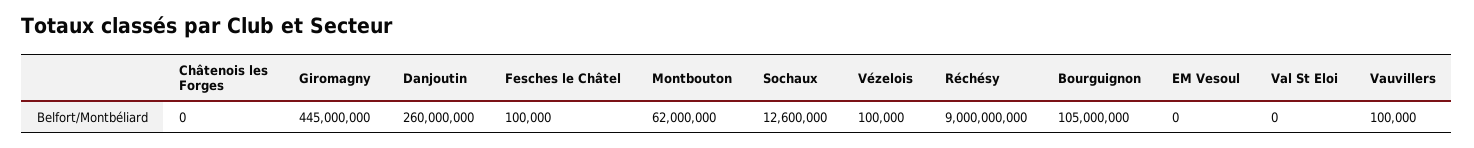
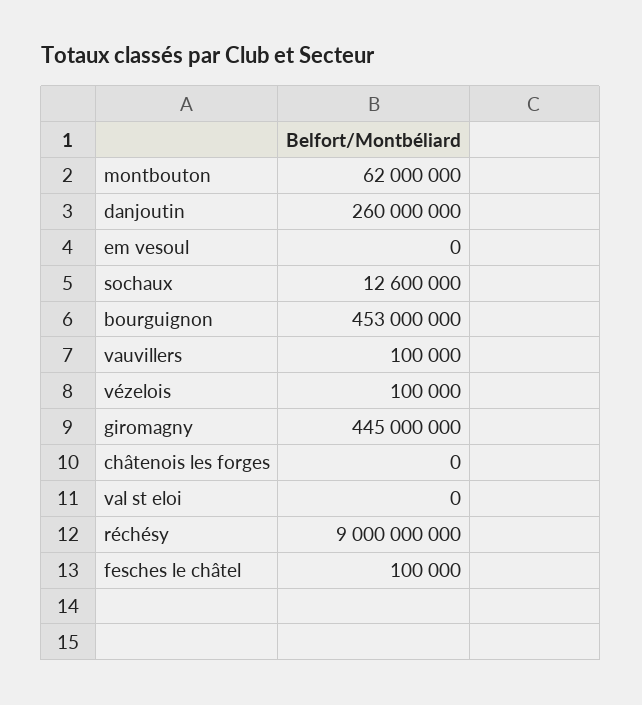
Bourguignon: 105000000 -> 453000000

